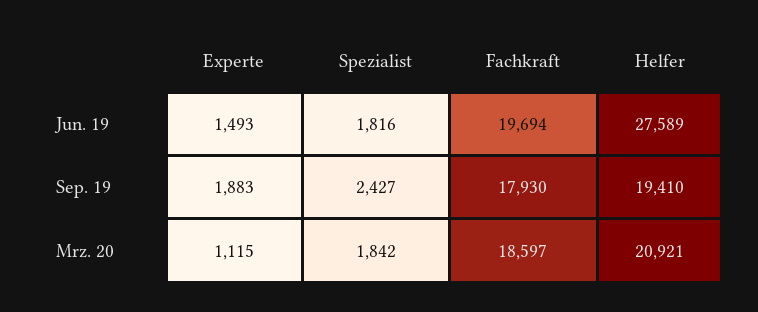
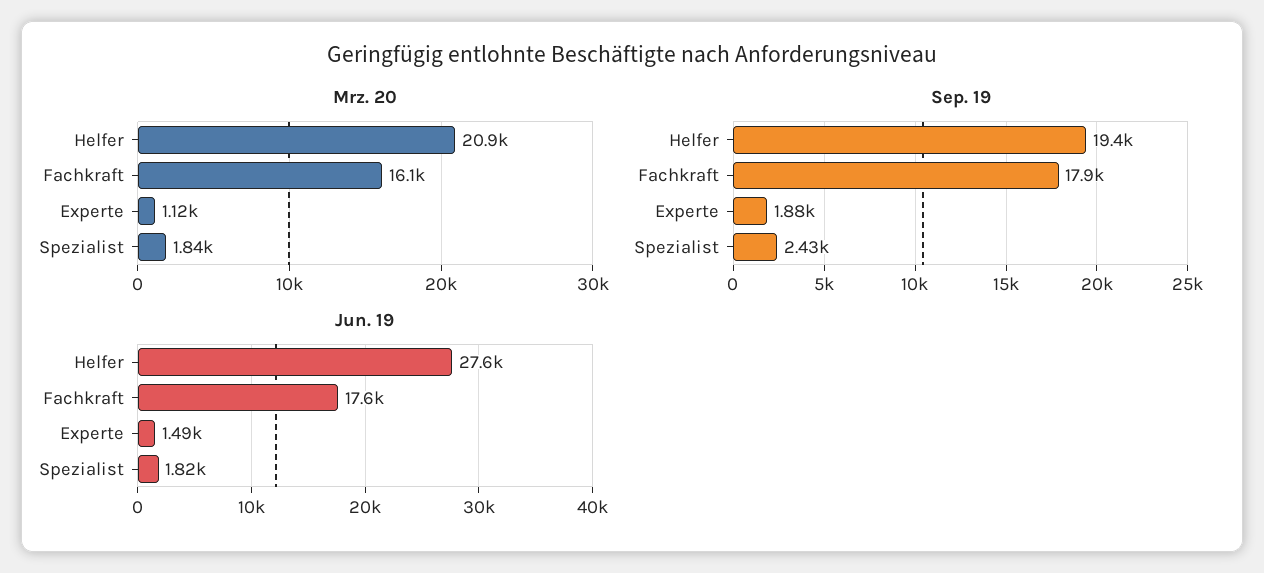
Jun. 19, Fachkraft: 19694 -> 17600
Mrz. 20, Fachkraft: 18597 -> 16100

